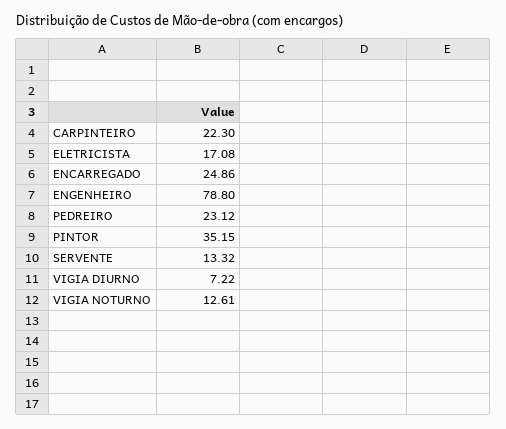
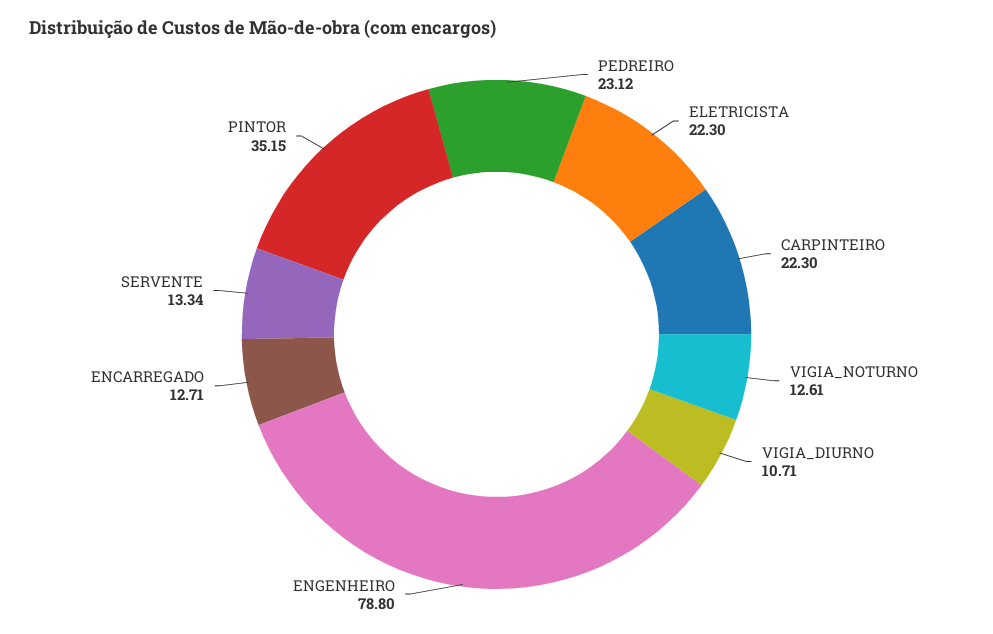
ELETRICISTA: 17.08 -> 22.3
ENCARREGADO: 24.86 -> 12.71
SERVENTE: 13.32 -> 13.34
VIGIA DIURNO: 7.22 -> 10.71

